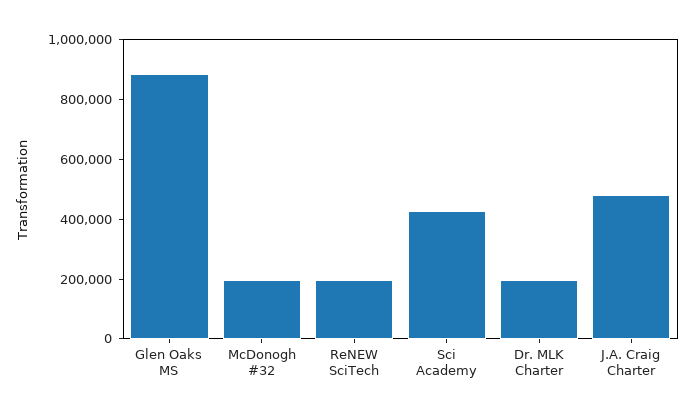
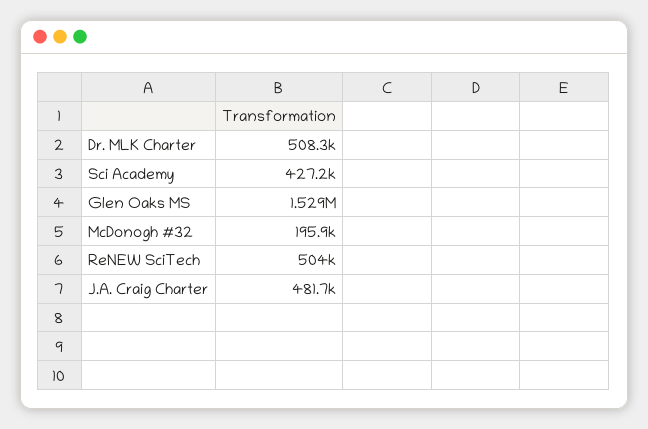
Glen Oaks MS: 900000 -> 1529000
ReNEW SciTech: 200000 -> 504000
Dr. MLK Charter: 200000 -> 508300

